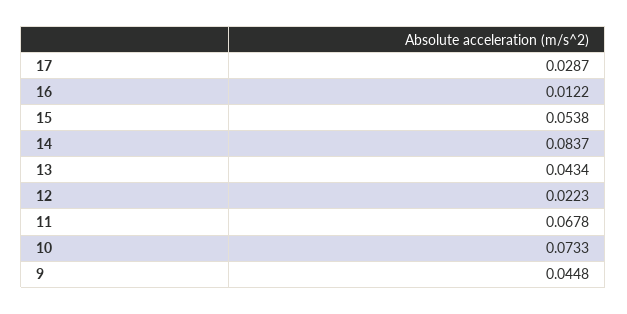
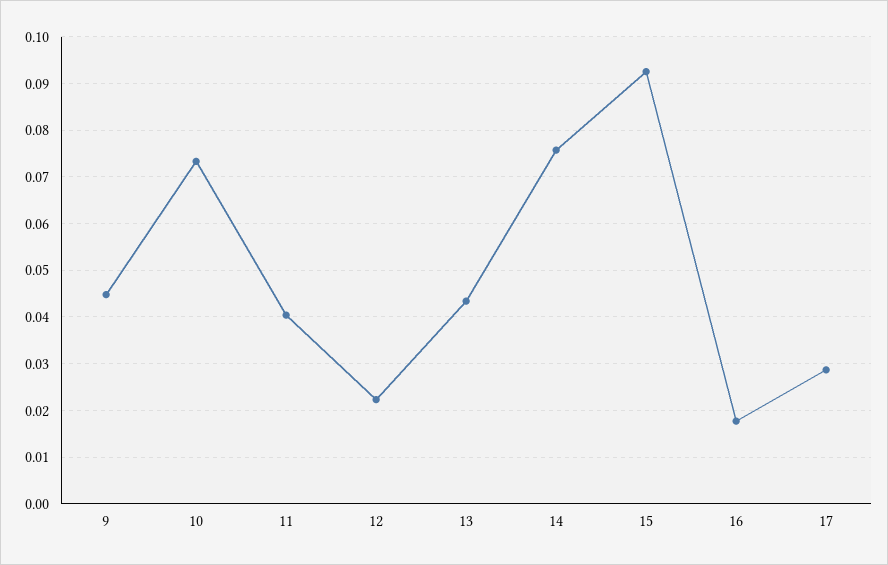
16: 0.0122 -> 0.018
15: 0.0538 -> 0.092
14: 0.0837 -> 0.076
11: 0.0678 -> 0.04

